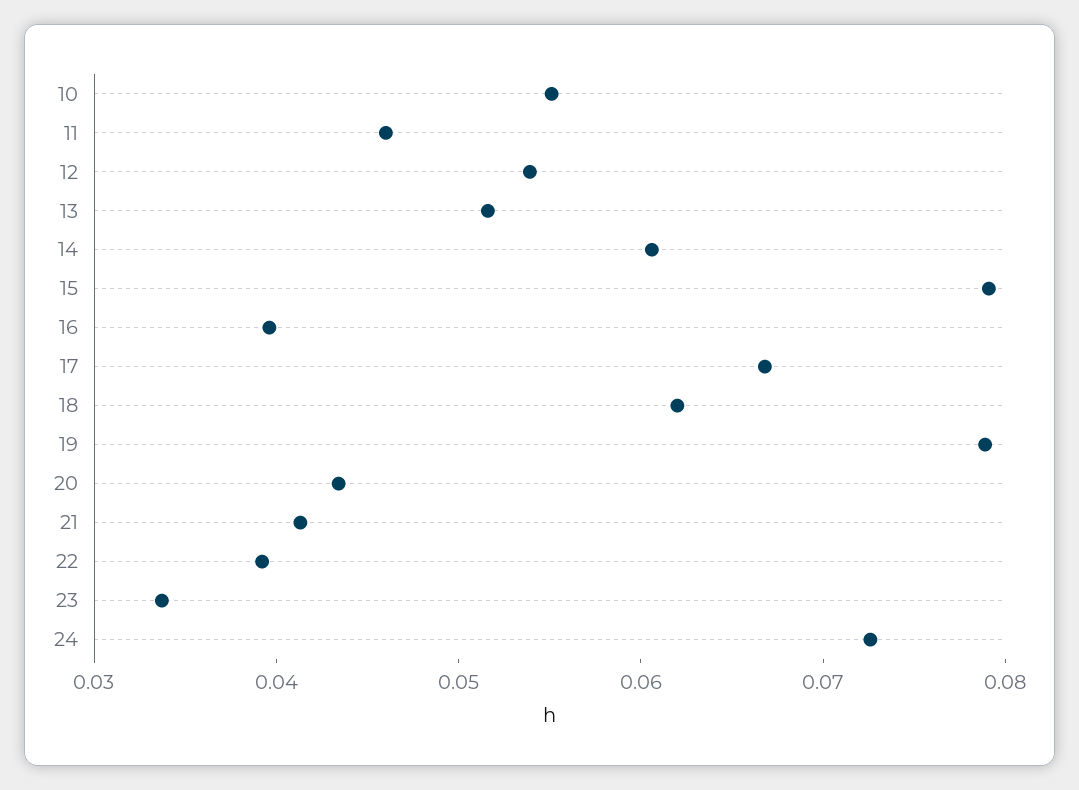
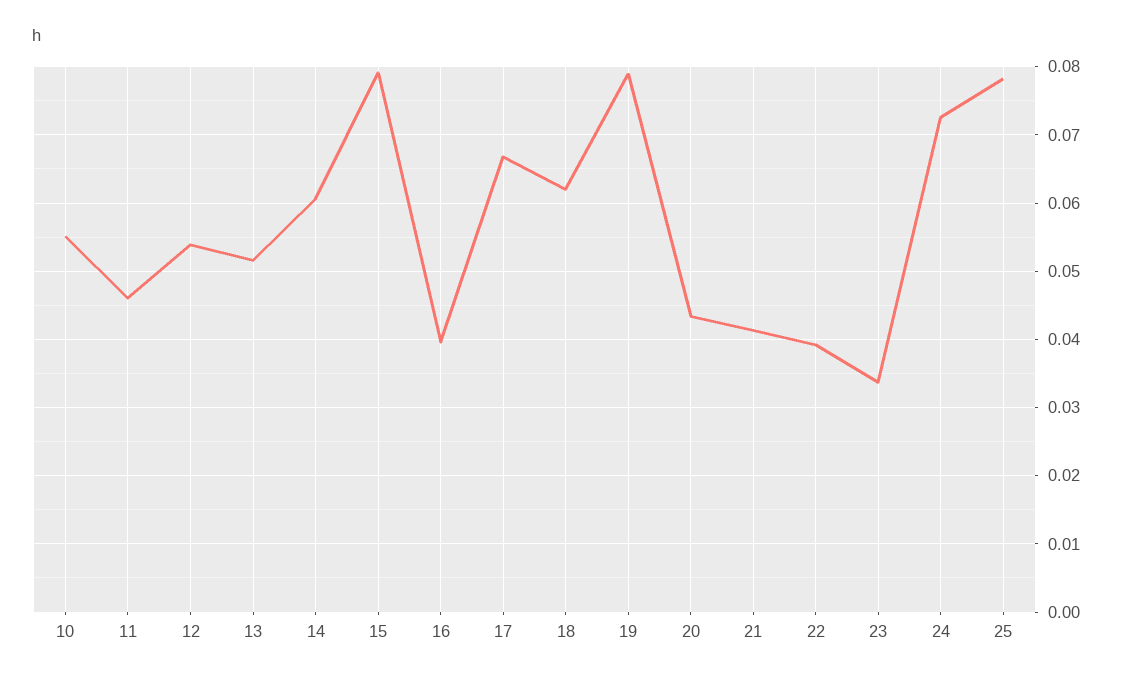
25: none -> 0.078

